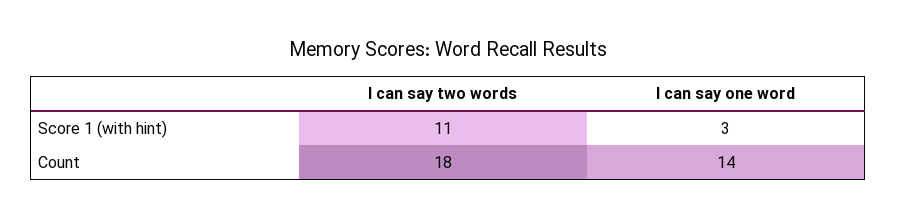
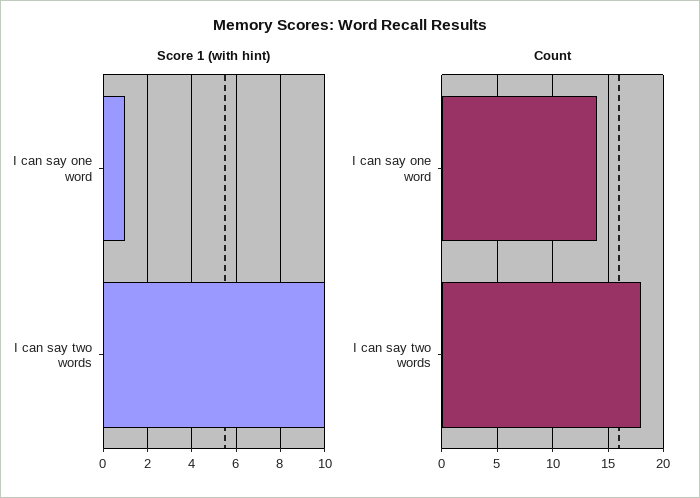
Score 1 (with hint), I can say two words: 11 -> 10
Score 1 (with hint), I can say one word: 3 -> 1

